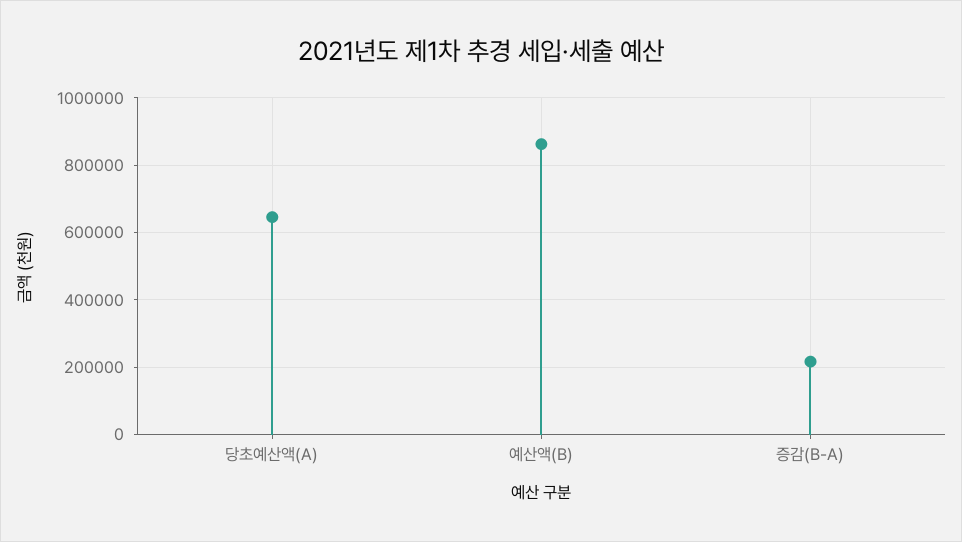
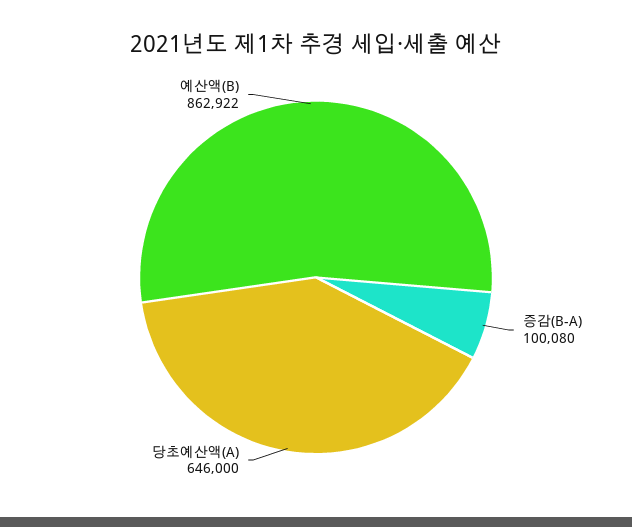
증감(B-A): 220000 -> 100080

